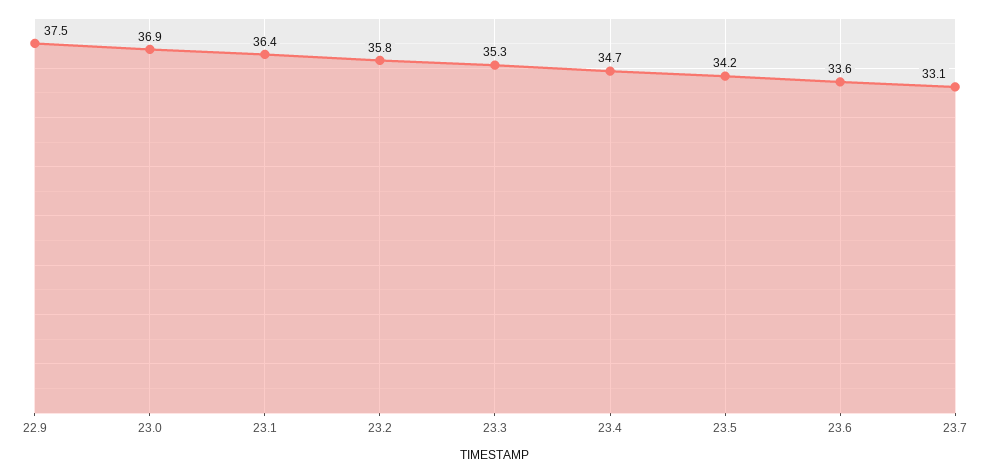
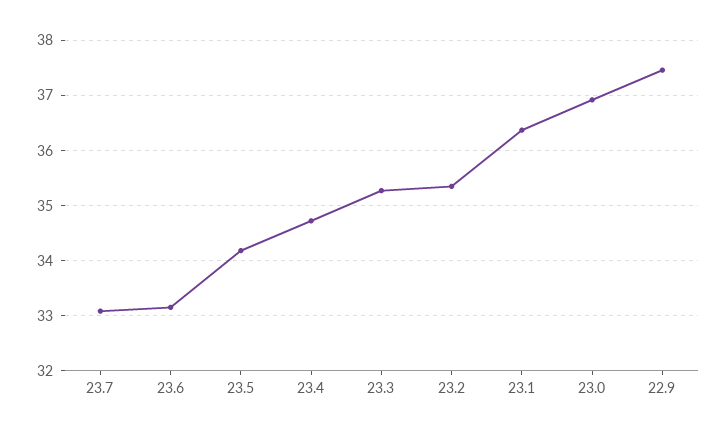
23.2: 35.8 -> 35.4
23.6: 33.6 -> 33.2

